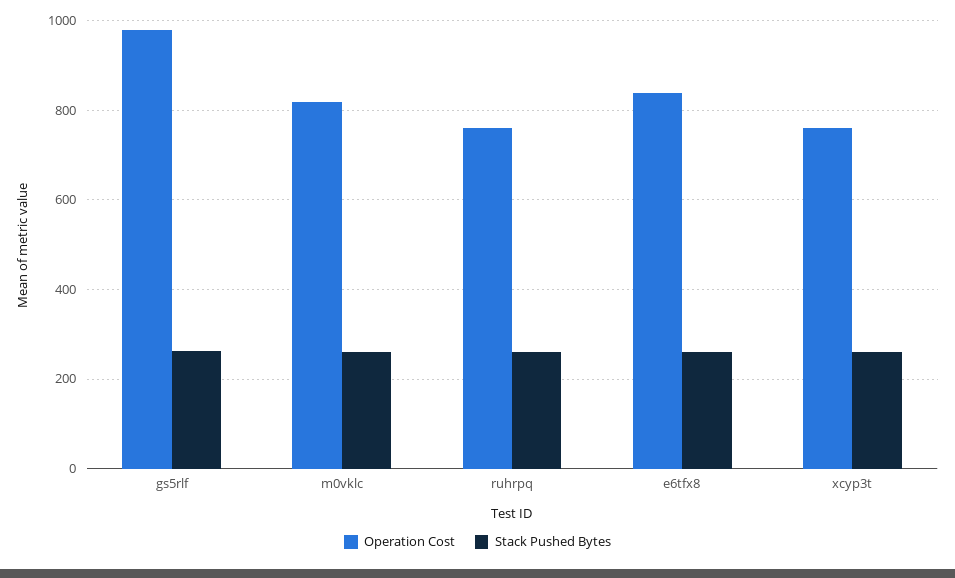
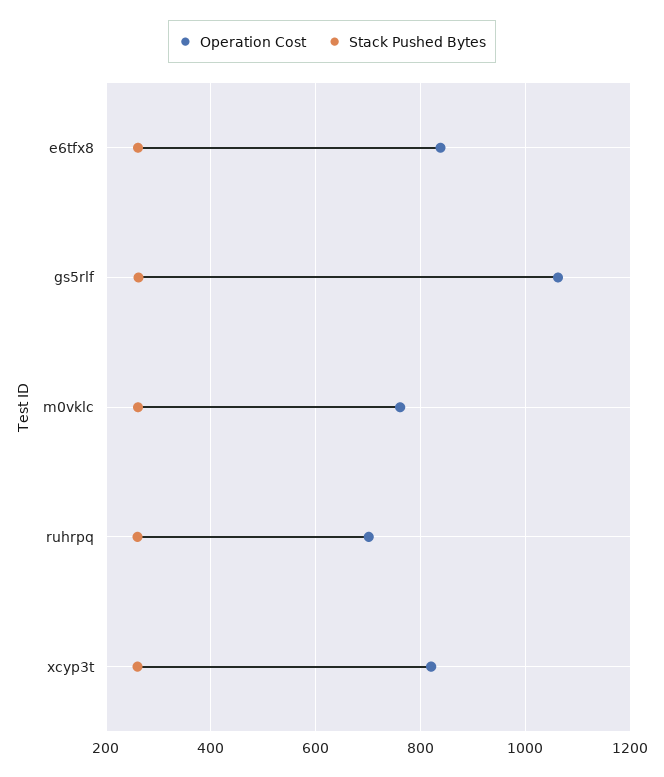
Operation Cost, gs5rlf: 980 -> 1060
Operation Cost, m0vklc: 820 -> 760
Operation Cost, ruhrpq: 760 -> 700
Operation Cost, xcyp3t: 760 -> 820

